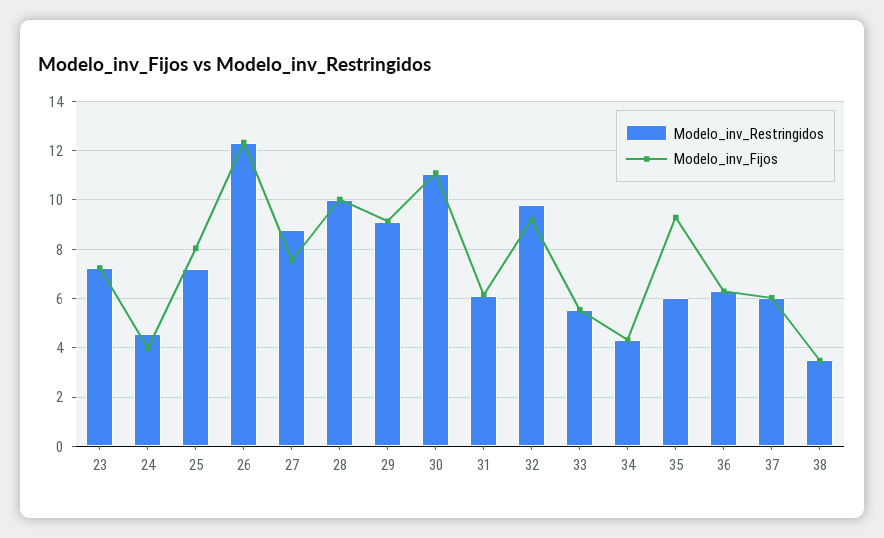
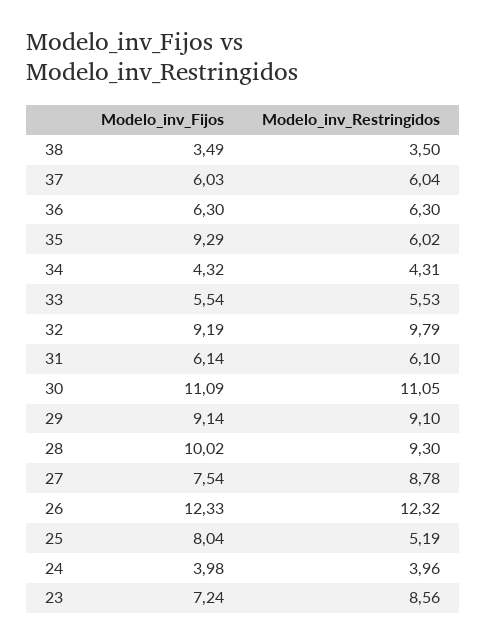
Modelo_inv_Restringidos, 23: 7.25 -> 8.56
Modelo_inv_Restringidos, 24: 4.5 -> 3.96
Modelo_inv_Restringidos, 25: 7.25 -> 5.19
Modelo_inv_Restringidos, 28: 10 -> 9.3

